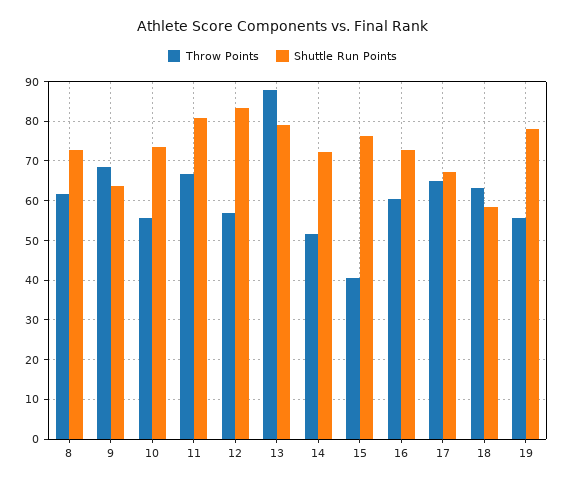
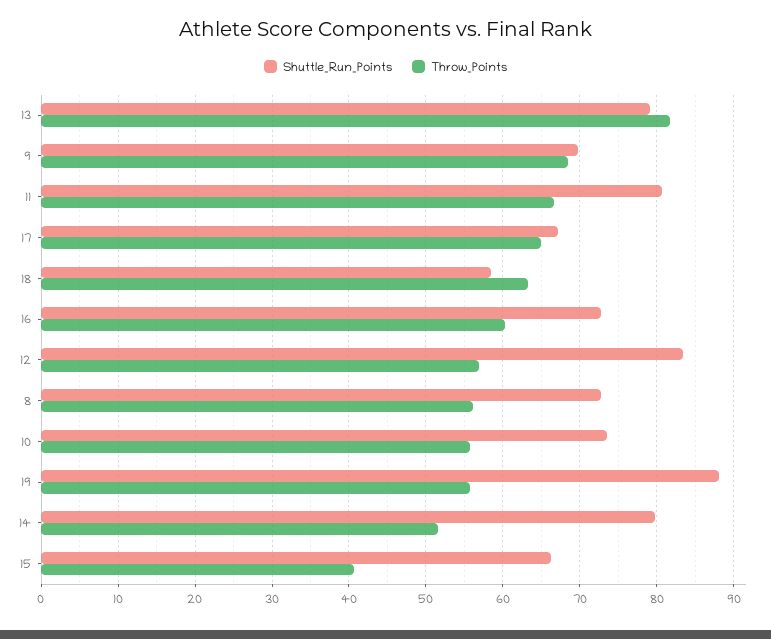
Throw Points, 8: 62 -> 56
Shuttle Run Points, 9: 64 -> 70
Throw Points, 13: 88 -> 82
Shuttle Run Points, 14: 72 -> 80
Shuttle Run Points, 15: 76 -> 66
Shuttle Run Points, 19: 78 -> 88

